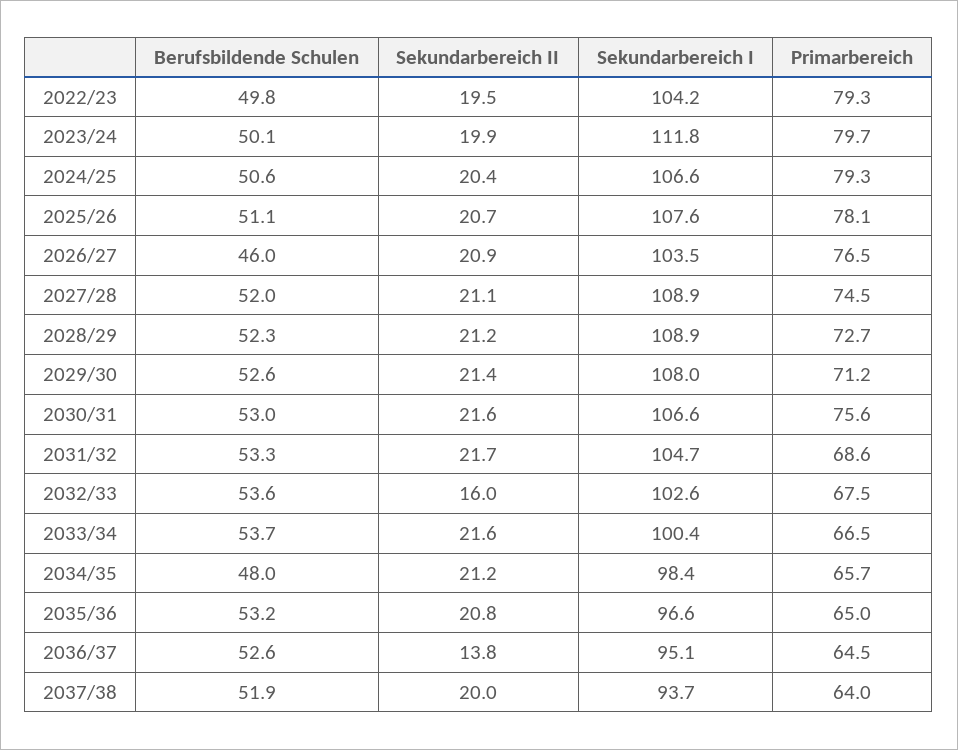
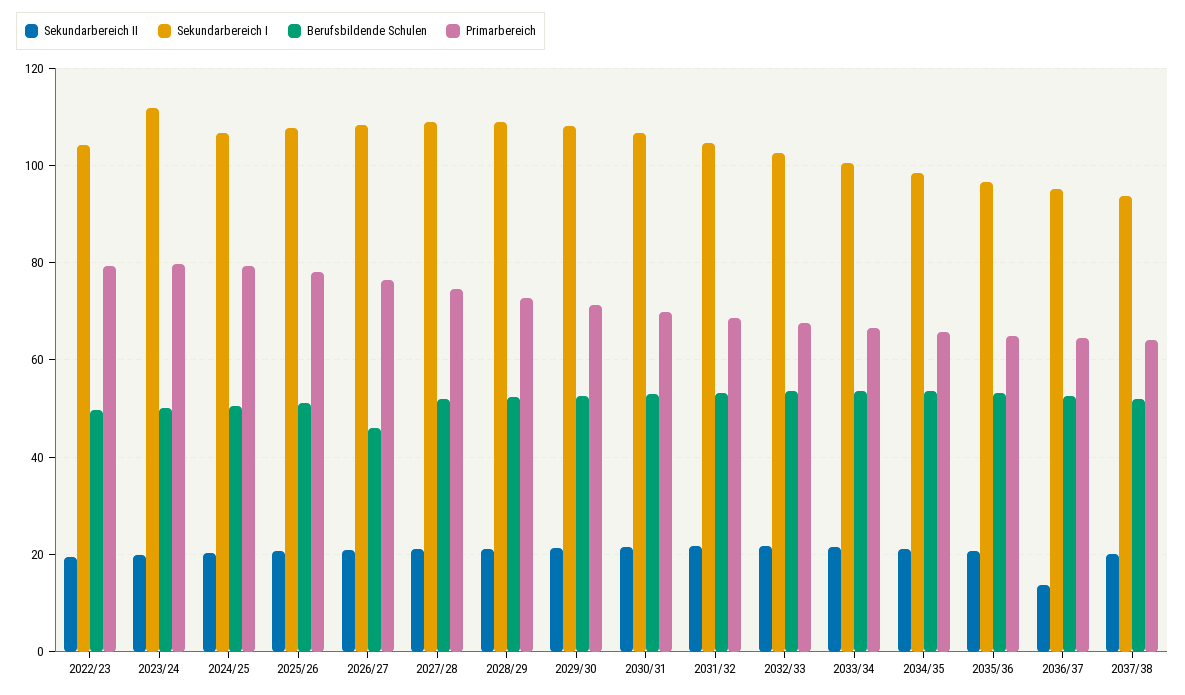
Sekundarbereich I, 2026/27: 103.5 -> 108
Primarbereich, 2030/31: 75.6 -> 70
Sekundarbereich II, 2032/33: 16 -> 22
Berufsbildende Schulen, 2034/35: 48 -> 54

